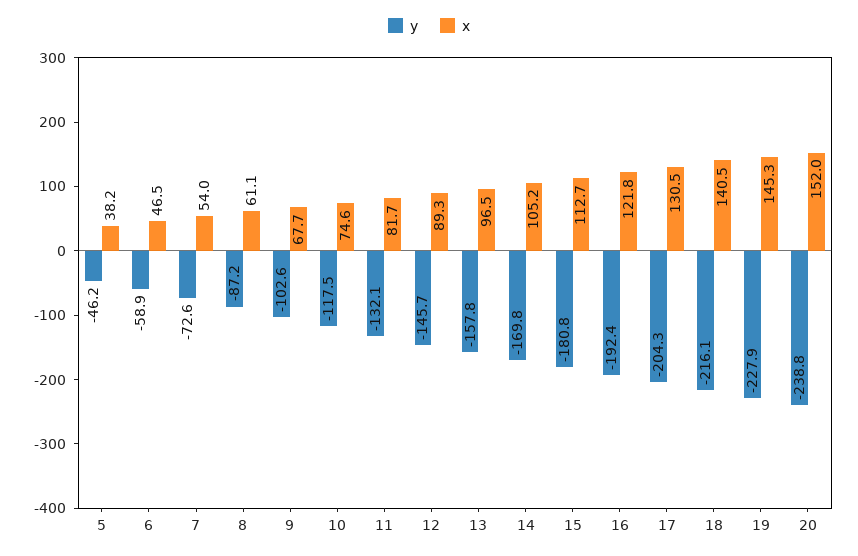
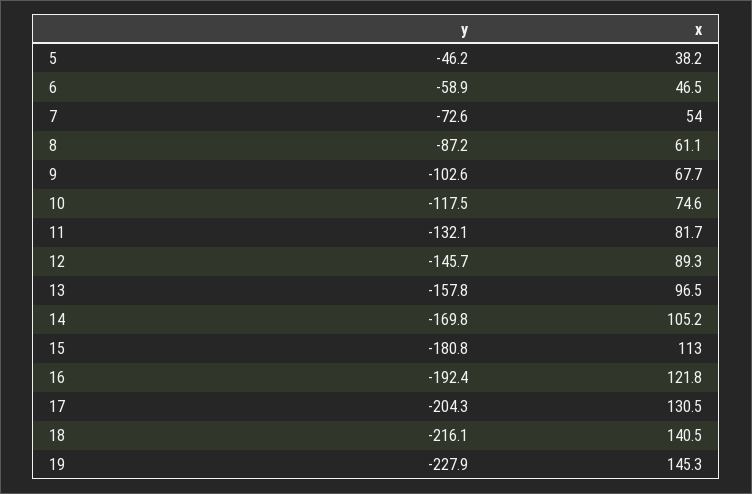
x, 15: 112.7 -> 113
y, 20: -238.8 -> none
x, 20: 152 -> none

